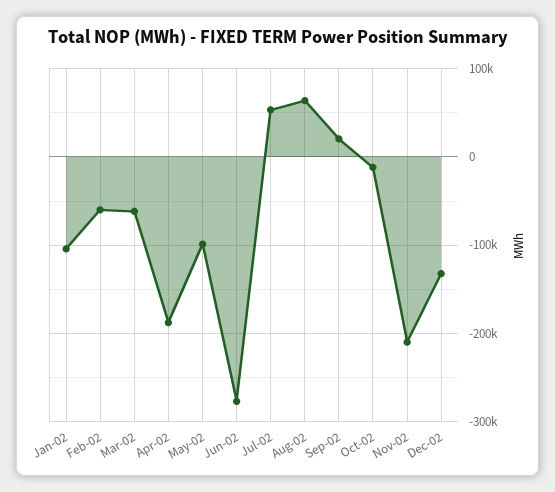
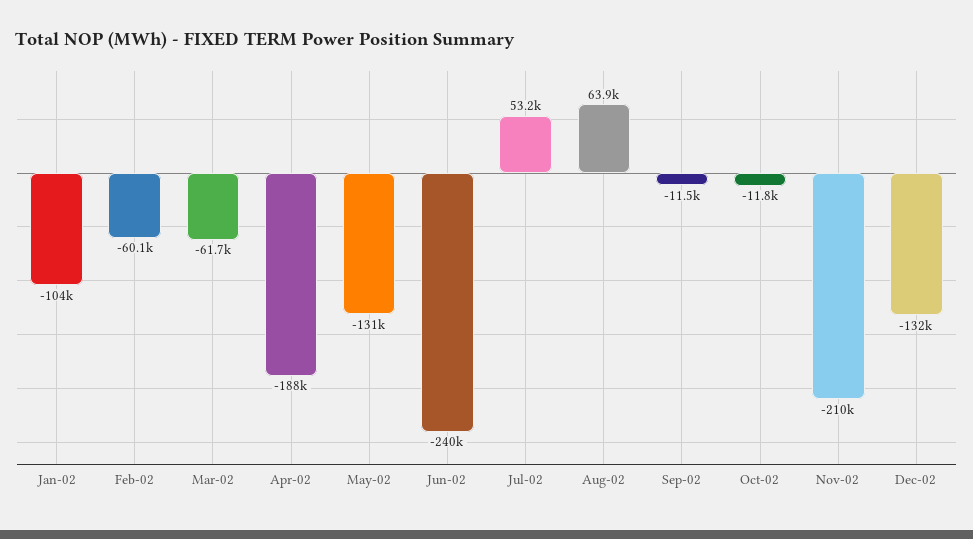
May-02: -100000 -> -131000
Jun-02: -280000 -> -240000
Sep-02: 20000 -> -11500

